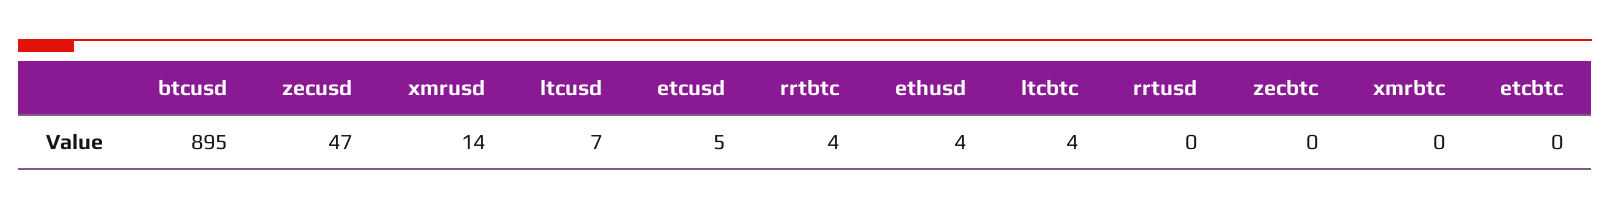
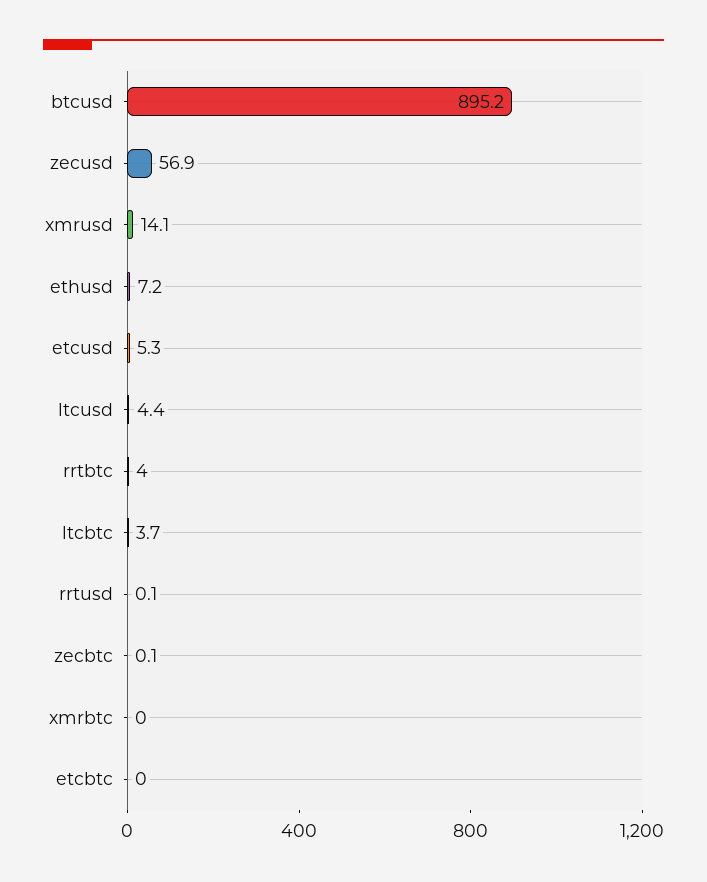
zecusd: 47 -> 56.9
ltcusd: 7 -> 4.4
ethusd: 4 -> 7.2

